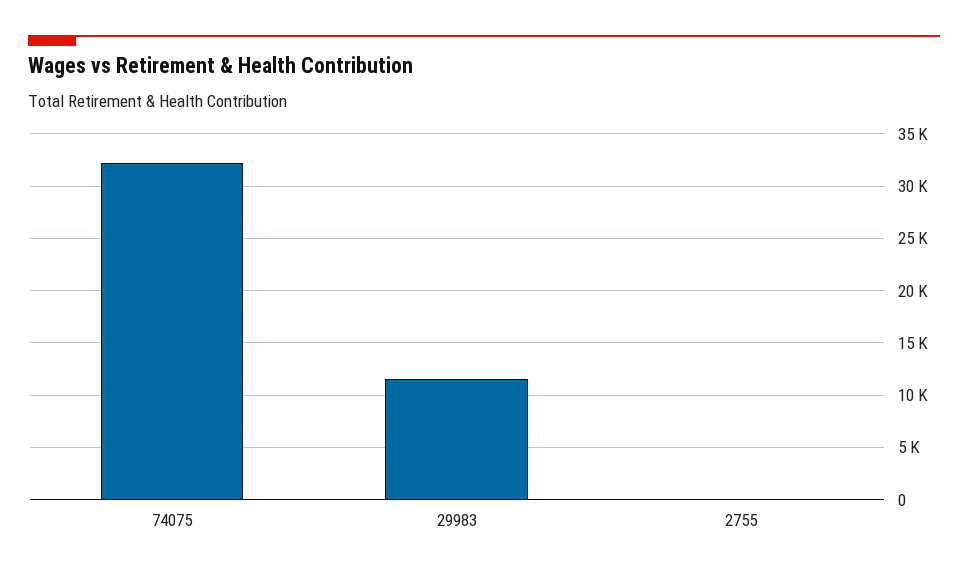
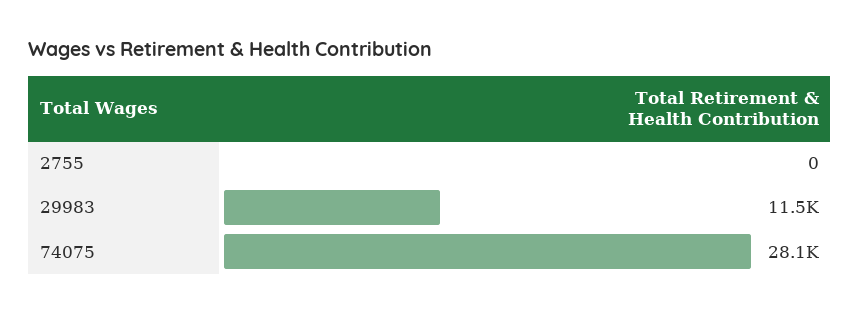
74075: 32000 -> 28100

